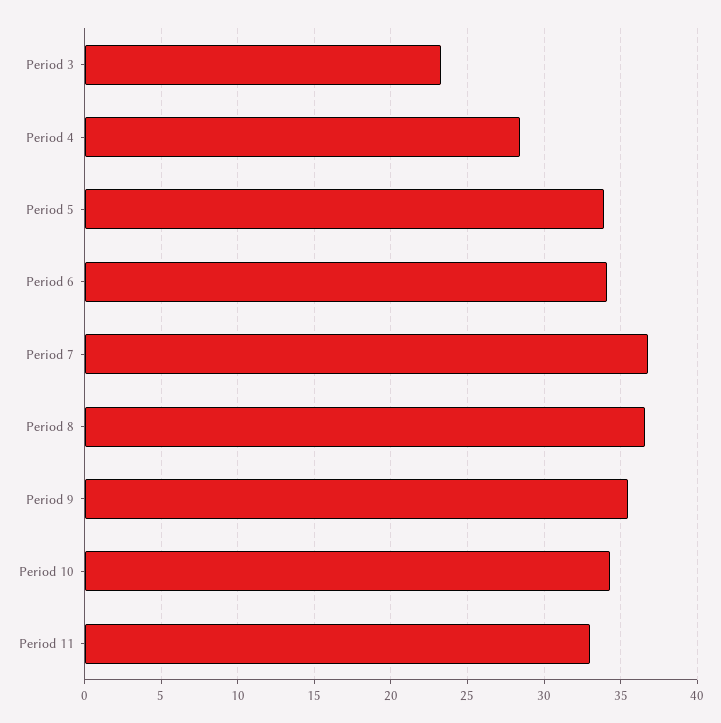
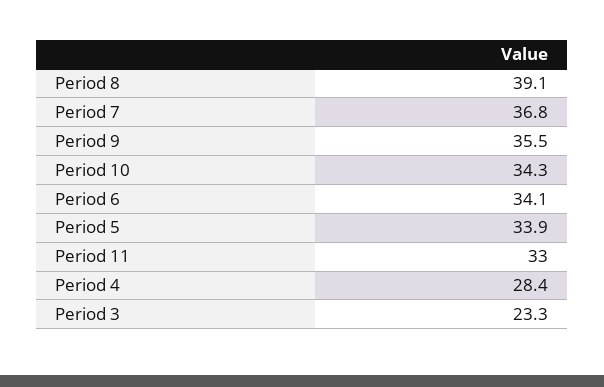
Period 8: 36.5 -> 39.1

